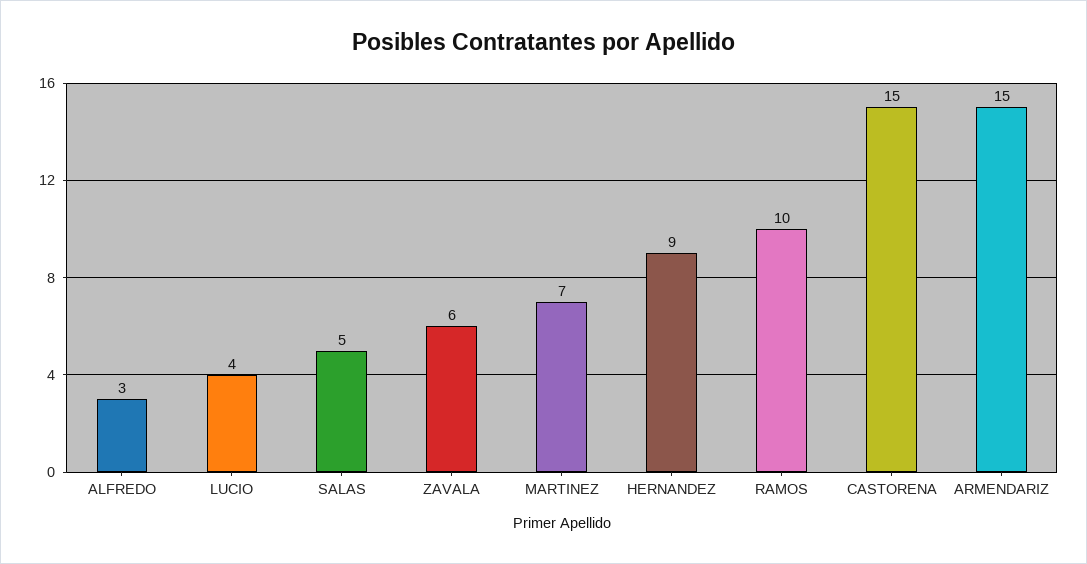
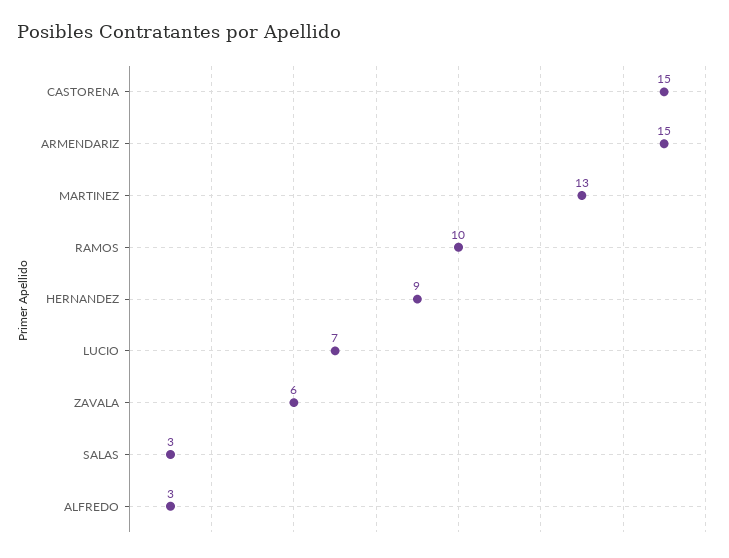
LUCIO: 4 -> 7
SALAS: 5 -> 3
MARTINEZ: 7 -> 13

